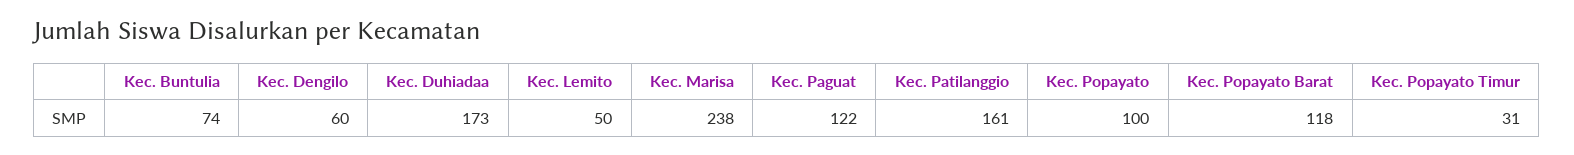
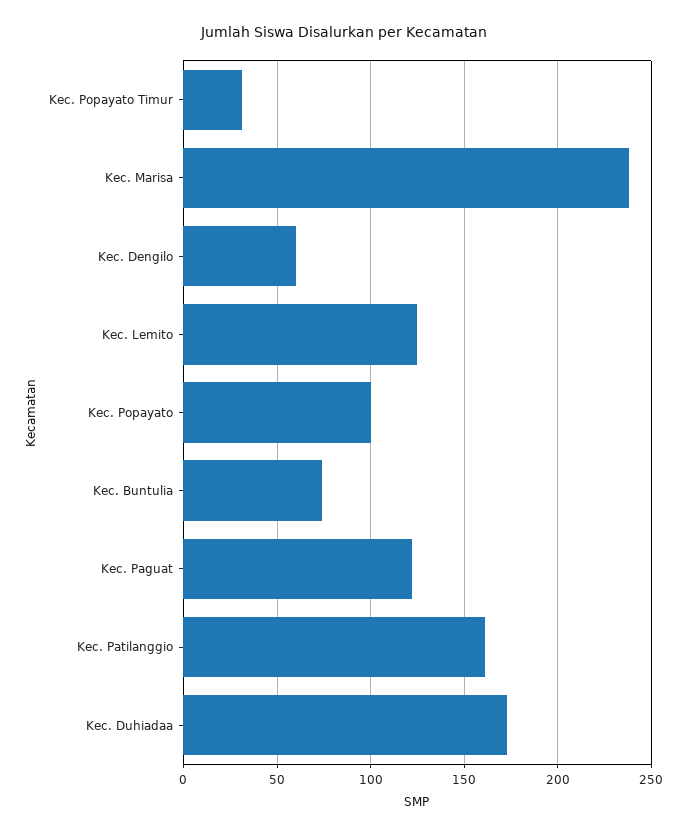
Kec. Lemito: 50 -> 125
Kec. Popayato Barat: 118 -> none

